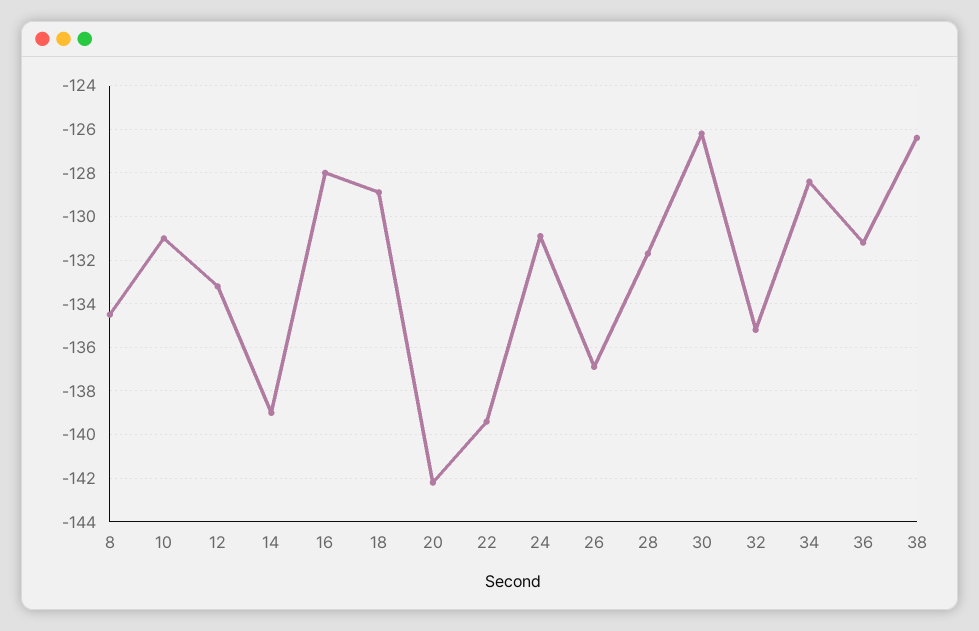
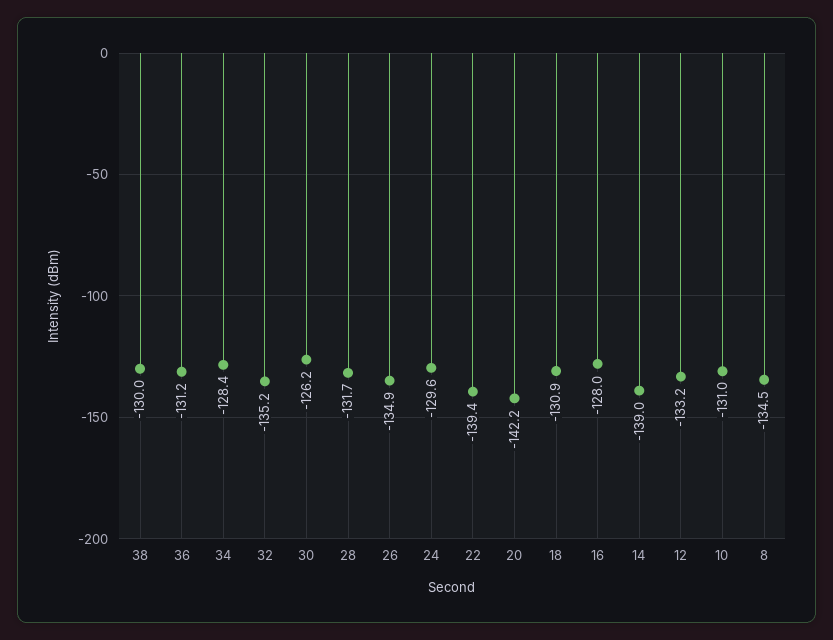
18: -129 -> -130.9
24: -131 -> -129.6
26: -137 -> -134.9
38: -126.5 -> -130

